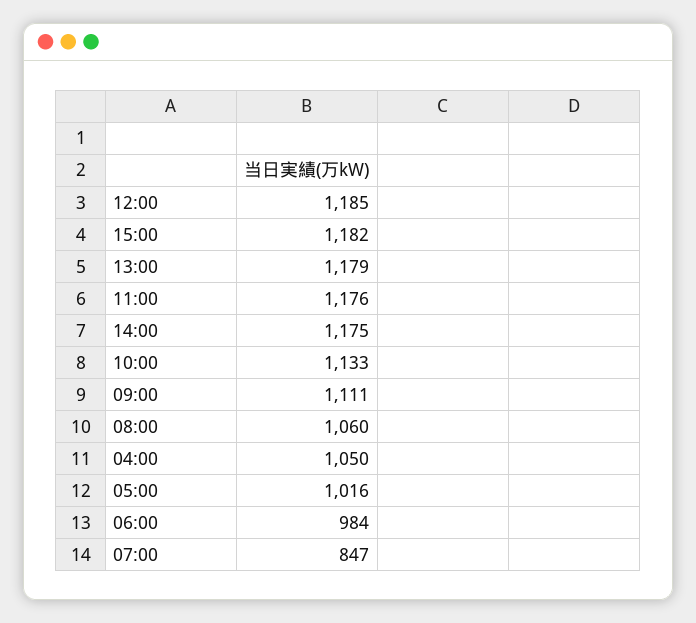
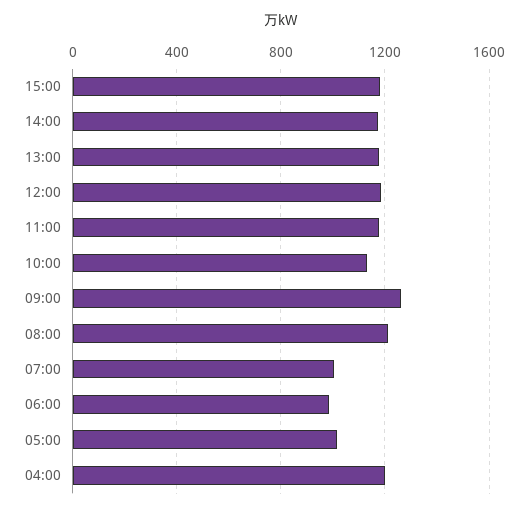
09:00: 1111 -> 1250
08:00: 1060 -> 1200
04:00: 1050 -> 1200
07:00: 847 -> 1000

